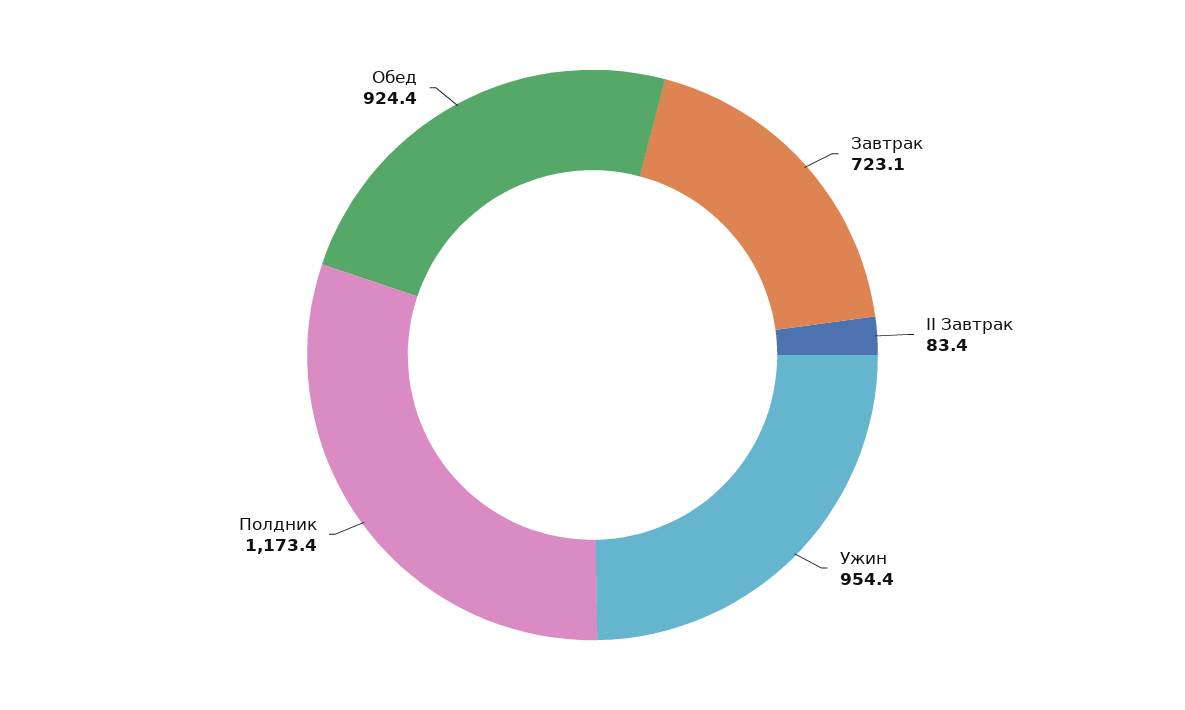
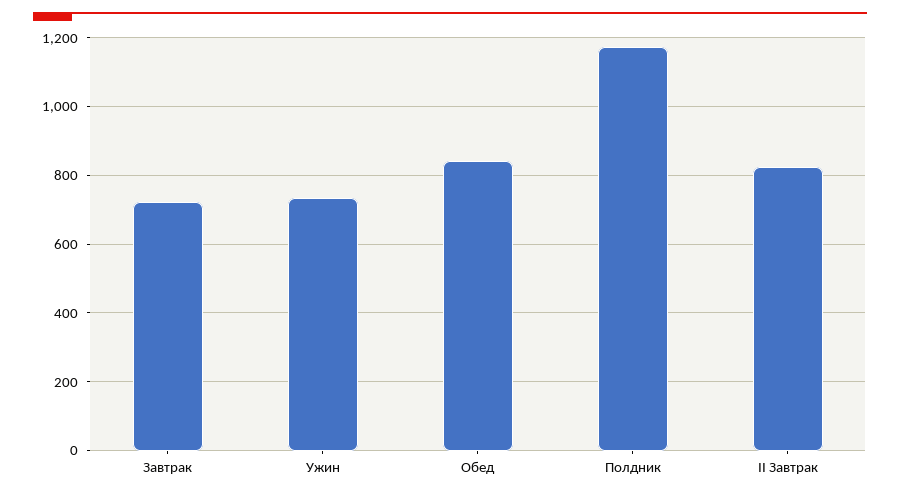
II Завтрак: 83.4 -> 820
Ужин: 954.4 -> 740
Обед: 924.4 -> 840

